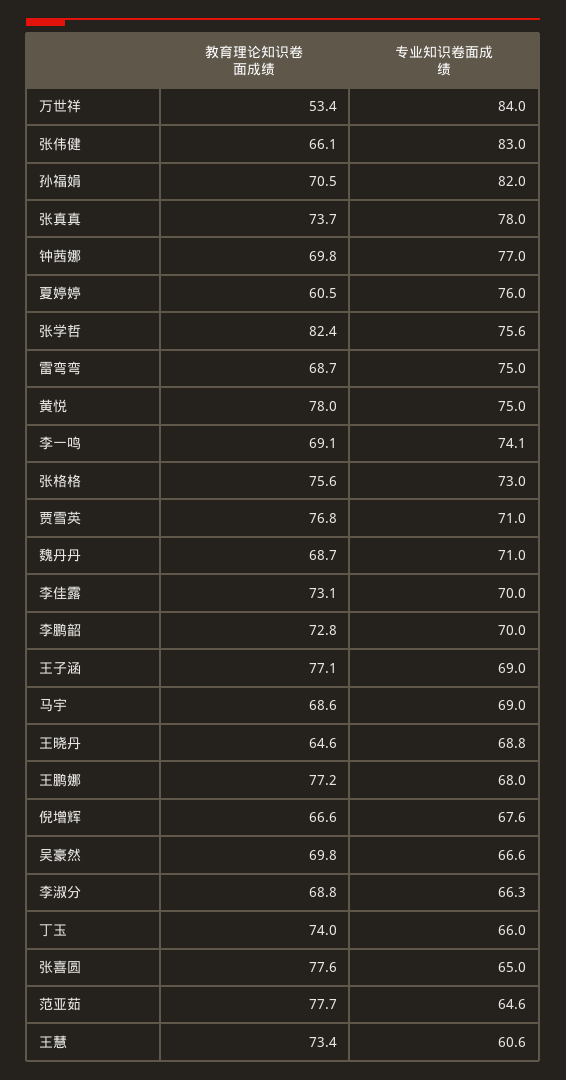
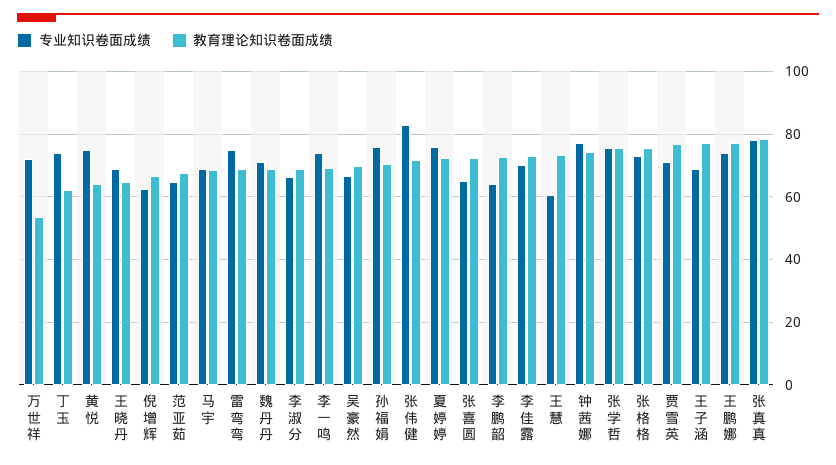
专业知识卷面成绩, 万世祥: 84 -> 72
教育理论知识卷面成绩, 张伟健: 66.1 -> 72
专业知识卷面成绩, 孙福娟: 82 -> 76
教育理论知识卷面成绩, 张真真: 73.7 -> 78
教育理论知识卷面成绩, 钟茜娜: 69.8 -> 74
教育理论知识卷面成绩, 夏婷婷: 60.5 -> 72
教育理论知识卷面成绩, 张学哲: 82.4 -> 76
教育理论知识卷面成绩, 黄悦: 78 -> 64
专业知识卷面成绩, 李鹏韶: 70 -> 64
专业知识卷面成绩, 王鹏娜: 68 -> 74
专业知识卷面成绩, 倪增辉: 67.6 -> 62
教育理论知识卷面成绩, 丁玉: 74 -> 62
专业知识卷面成绩, 丁玉: 66 -> 74
教育理论知识卷面成绩, 张喜圆: 77.6 -> 72
教育理论知识卷面成绩, 范亚茹: 77.7 -> 68

